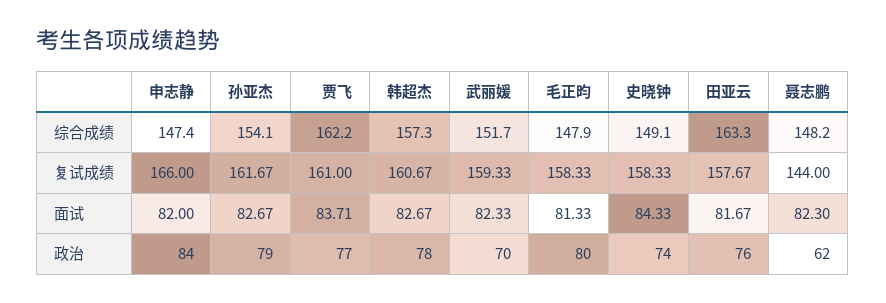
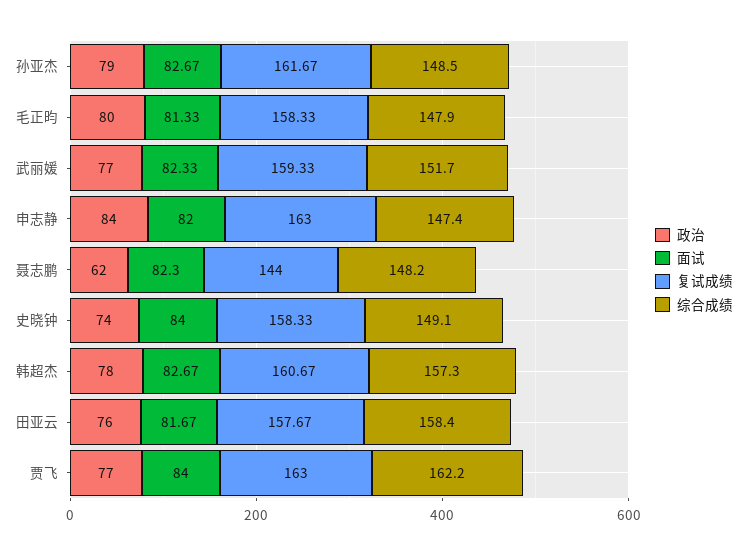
综合成绩, 孙亚杰: 154.1 -> 148.5
综合成绩, 田亚云: 163.3 -> 158.4
复试成绩, 申志静: 166 -> 163
复试成绩, 贾飞: 161 -> 163
面试, 贾飞: 83.71 -> 84
面试, 史晓钟: 84.33 -> 84
政治, 武丽媛: 70 -> 77

